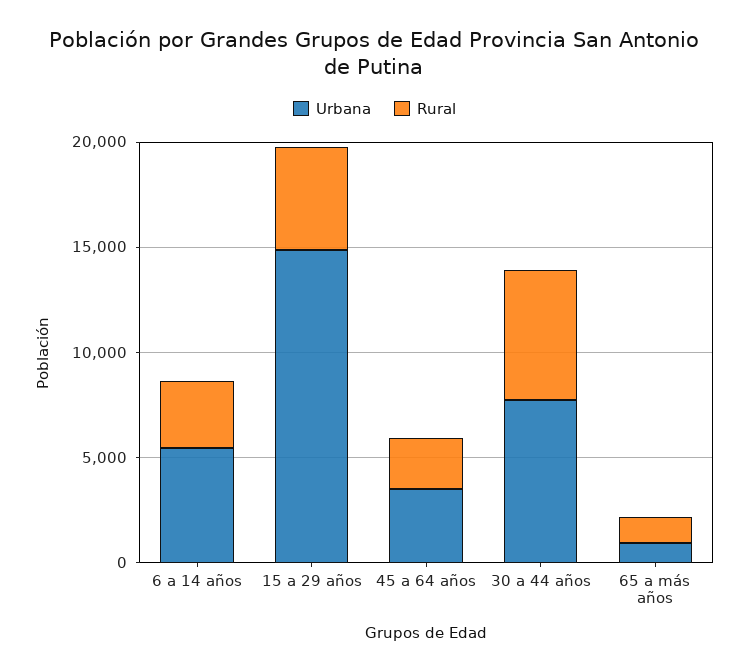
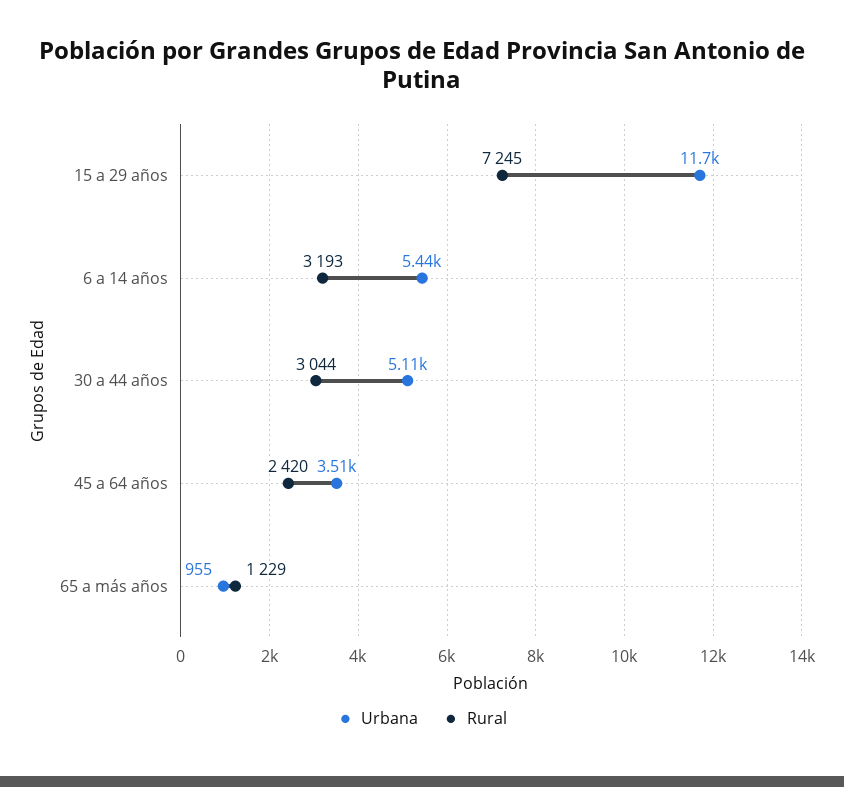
Urbana, 15 a 29 años: 15000 -> 11700
Rural, 15 a 29 años: 5000 -> 7245
Urbana, 30 a 44 años: 8000 -> 5110
Rural, 30 a 44 años: 6000 -> 3044

